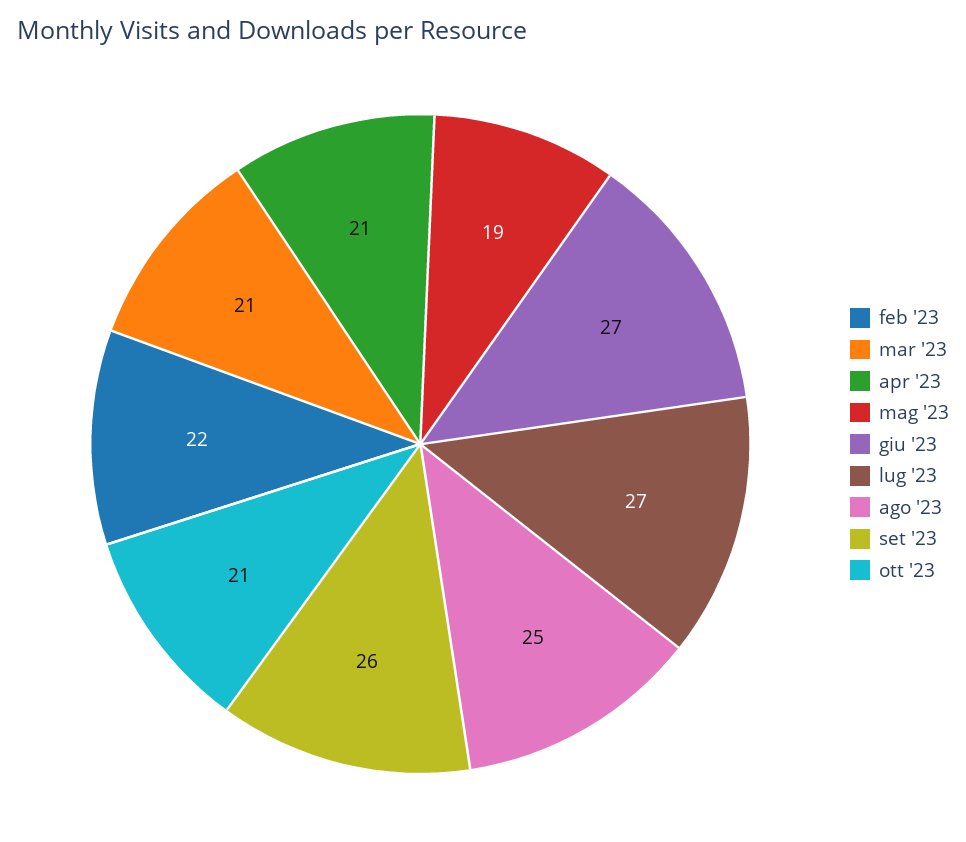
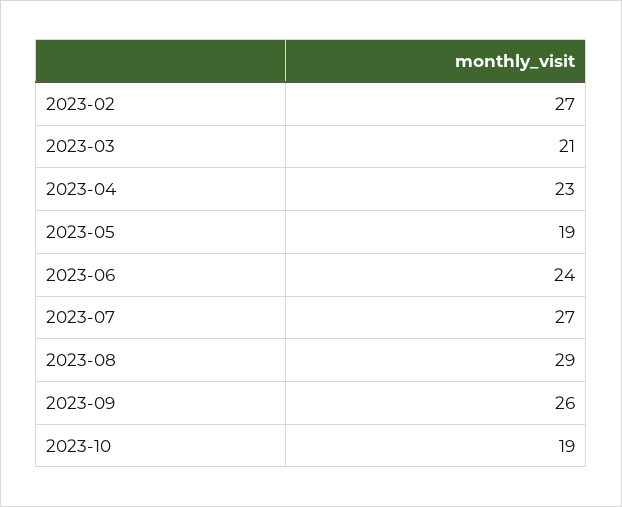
feb '23: 22 -> 27
apr '23: 21 -> 23
giu '23: 27 -> 24
ago '23: 25 -> 29
ott '23: 21 -> 19

